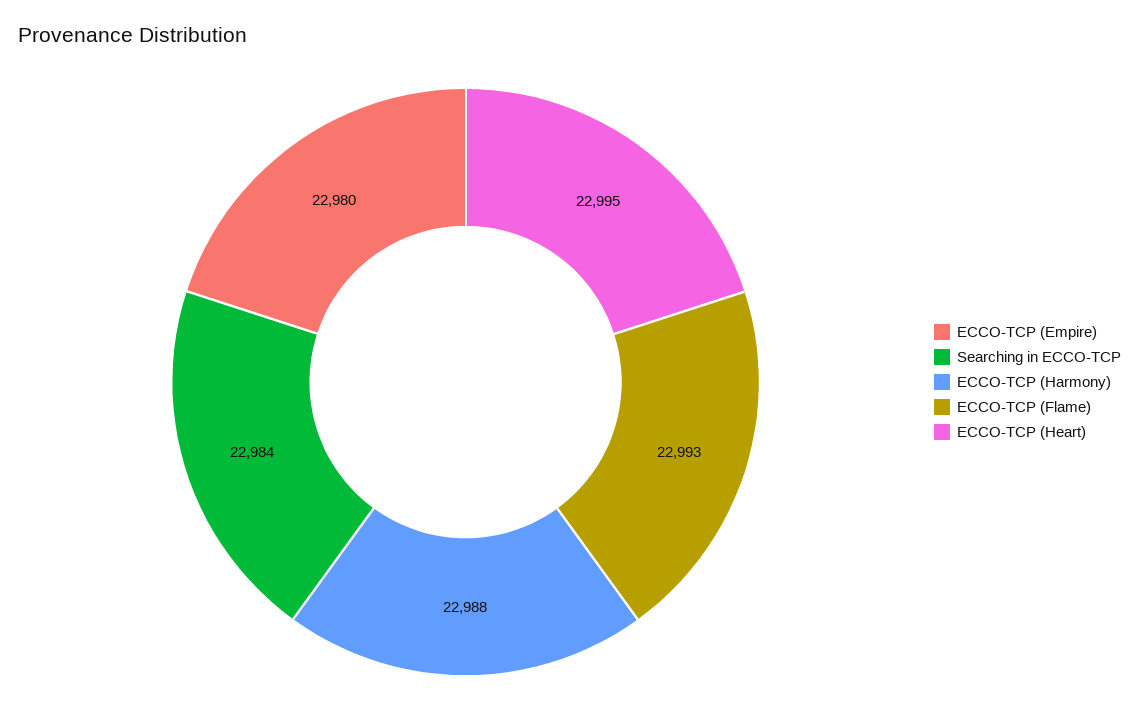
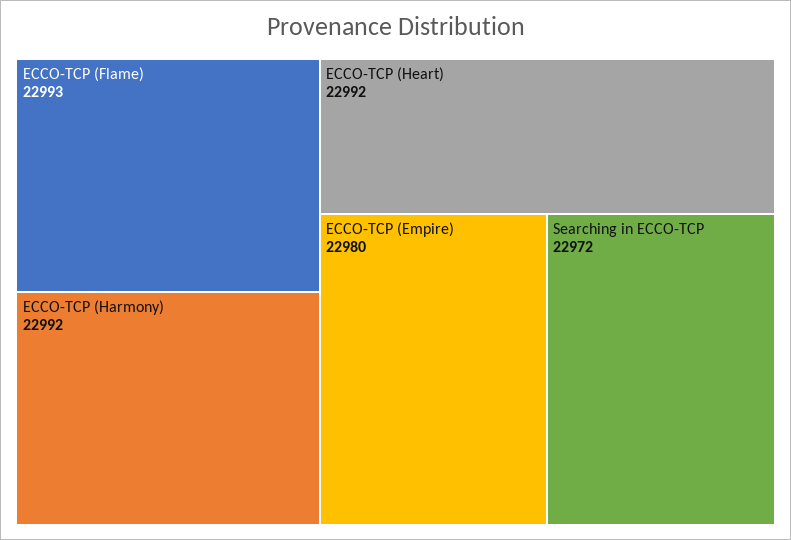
Searching in ECCO-TCP: 22984 -> 22972
ECCO-TCP (Harmony): 22988 -> 22992
ECCO-TCP (Heart): 22995 -> 22992

